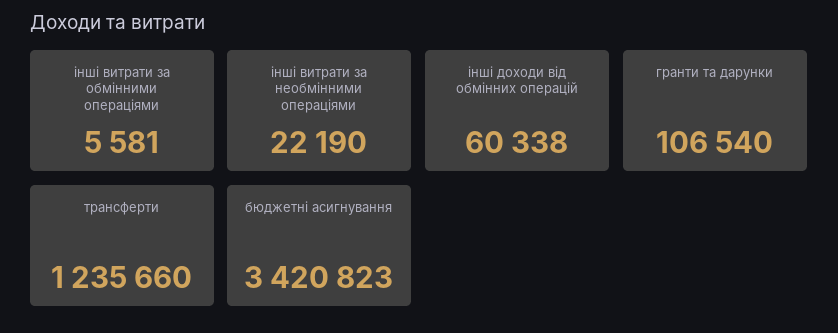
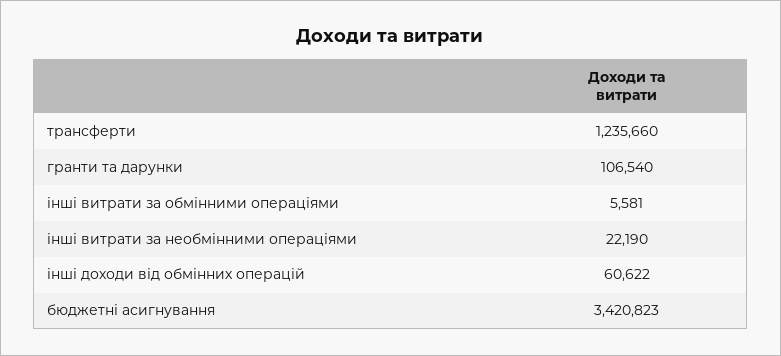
інші доходи від обмінних операцій: 60338 -> 60622

